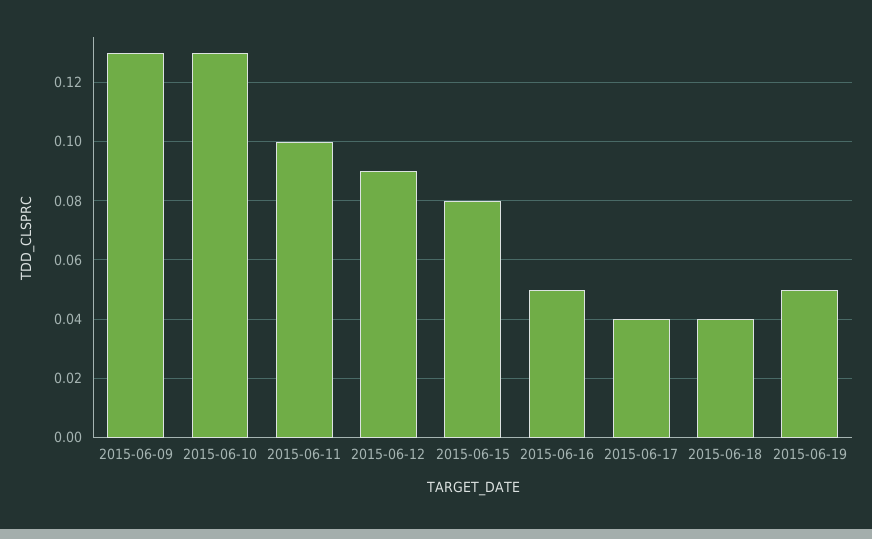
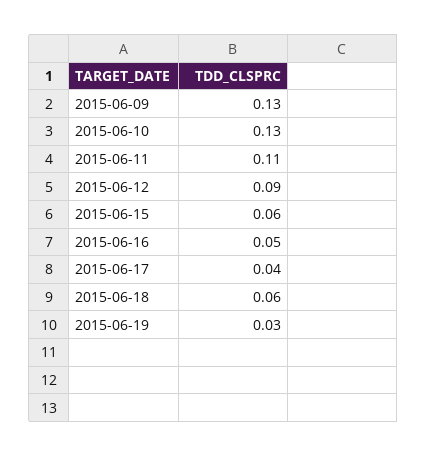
2015-06-11: 0.1 -> 0.11
2015-06-15: 0.08 -> 0.06
2015-06-18: 0.04 -> 0.06
2015-06-19: 0.05 -> 0.03

